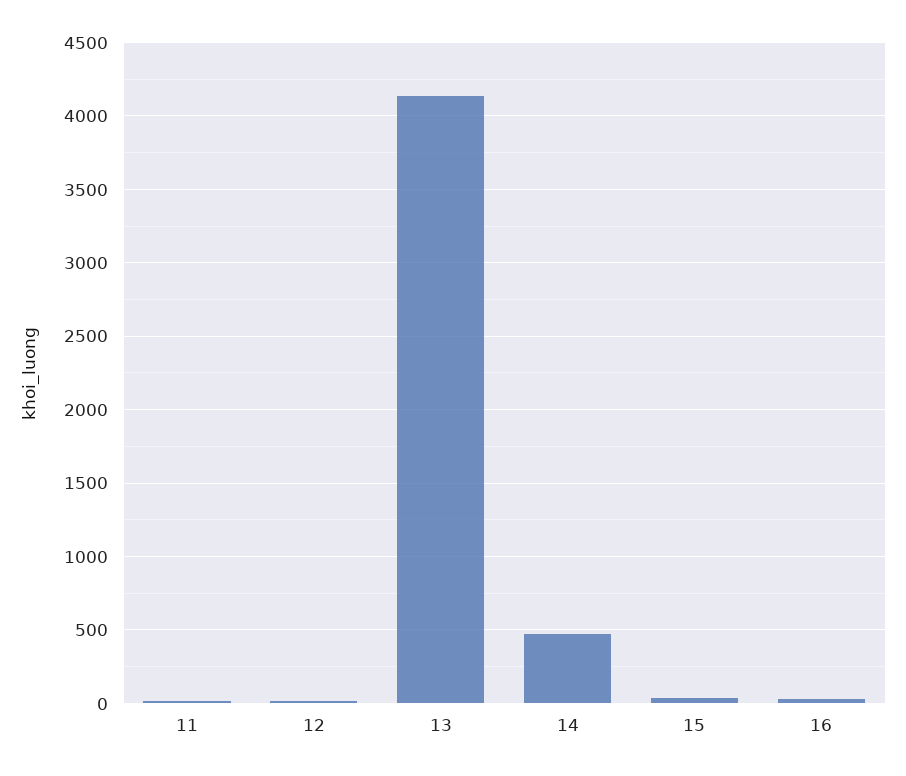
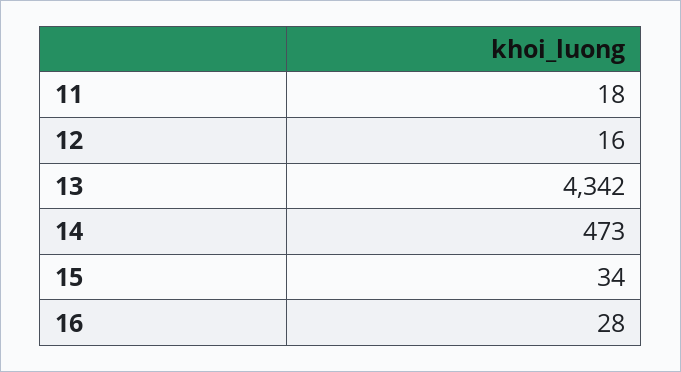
13: 4150 -> 4342

